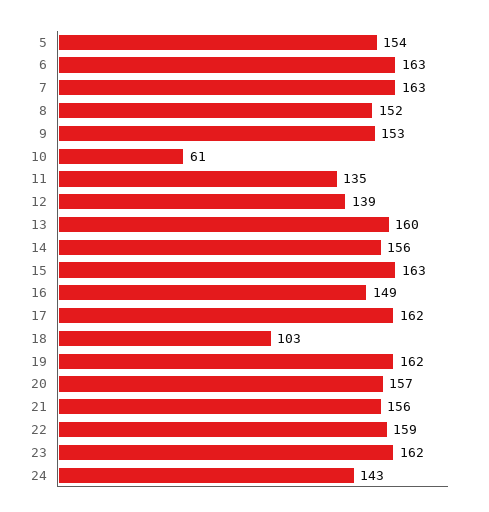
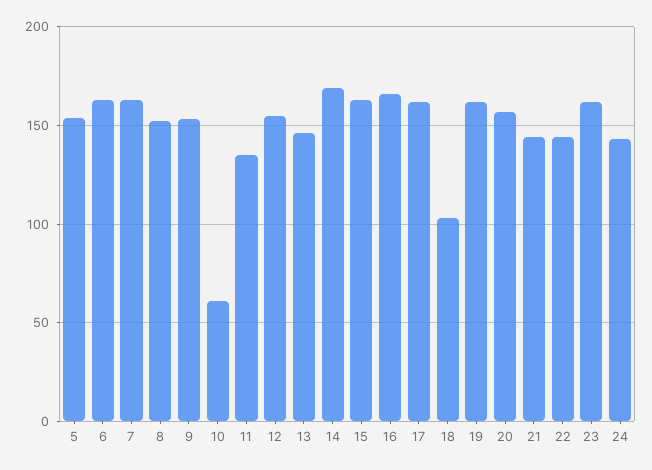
12: 139 -> 155
13: 160 -> 145
14: 156 -> 170
16: 149 -> 165
21: 156 -> 145
22: 159 -> 145

